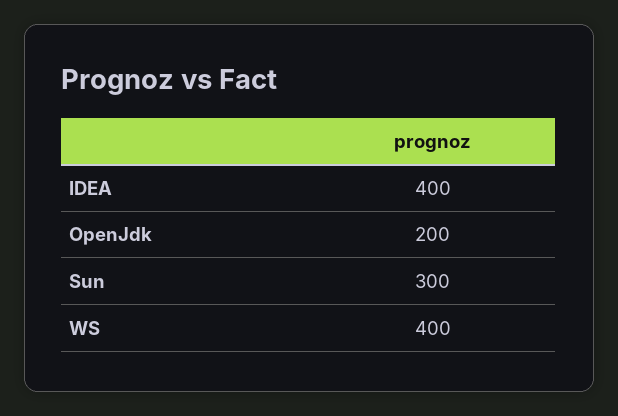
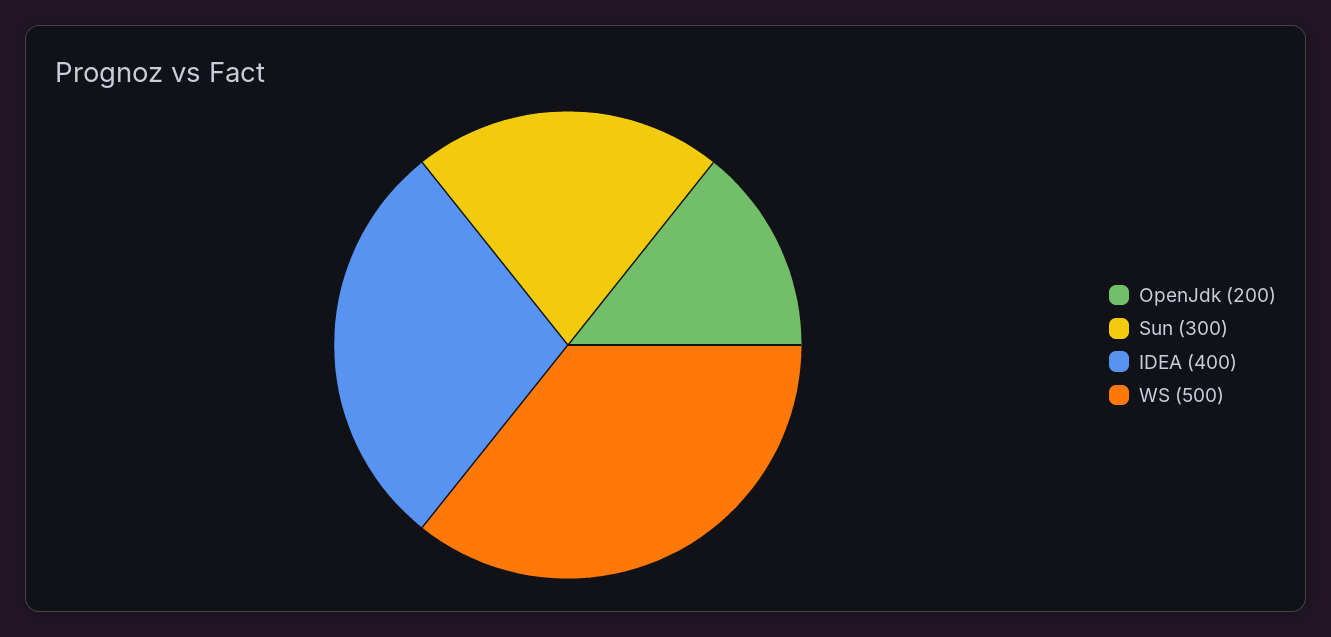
WS: 400 -> 500

